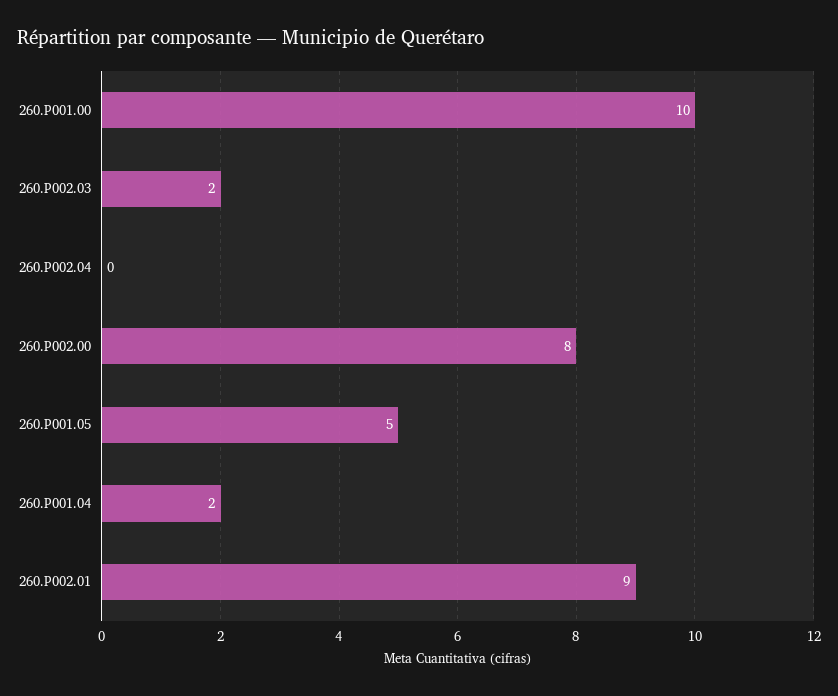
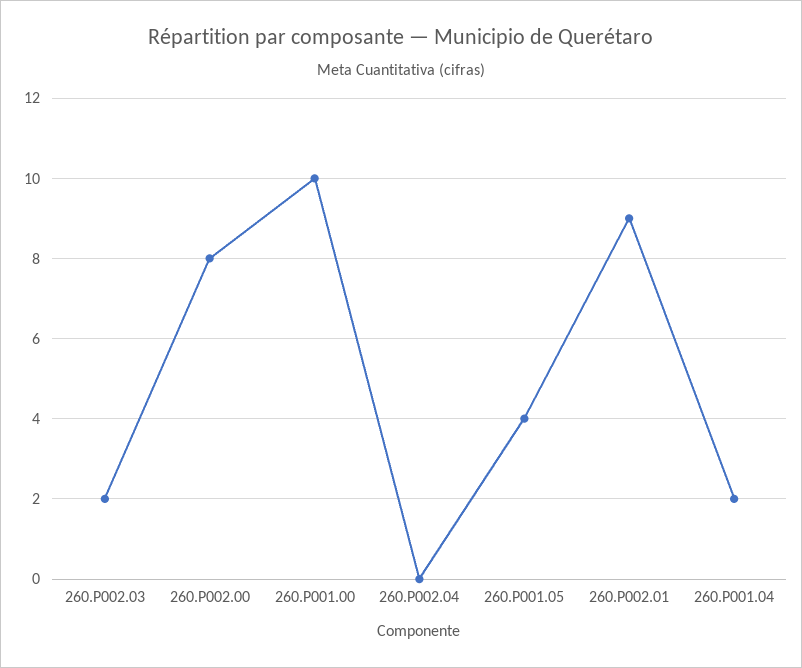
260.P001.05: 5 -> 4

